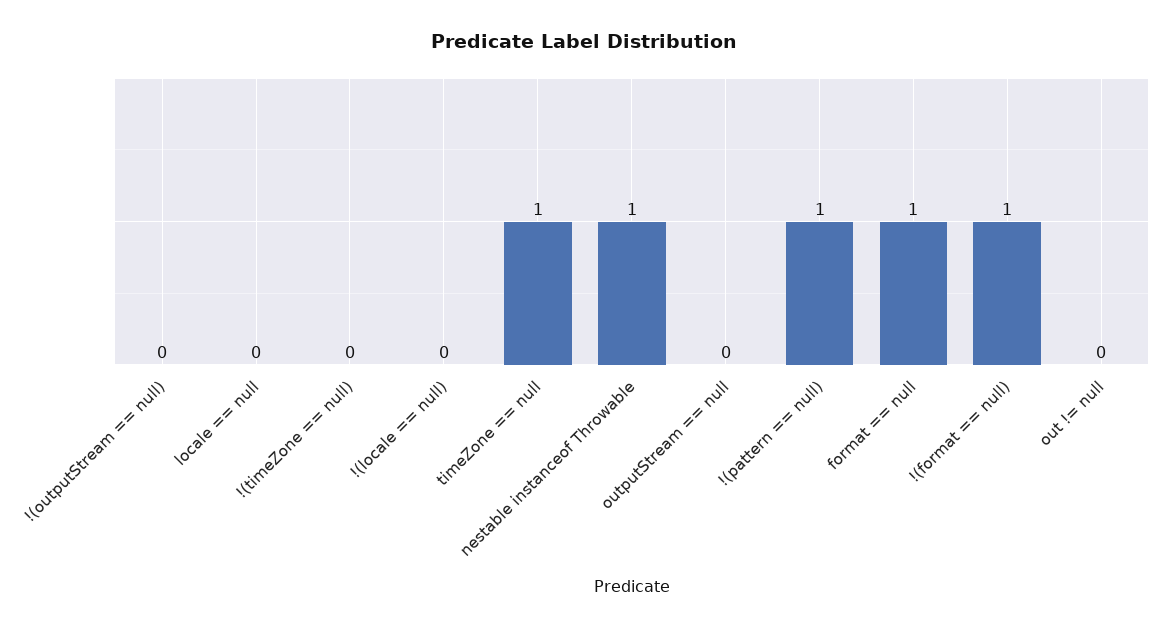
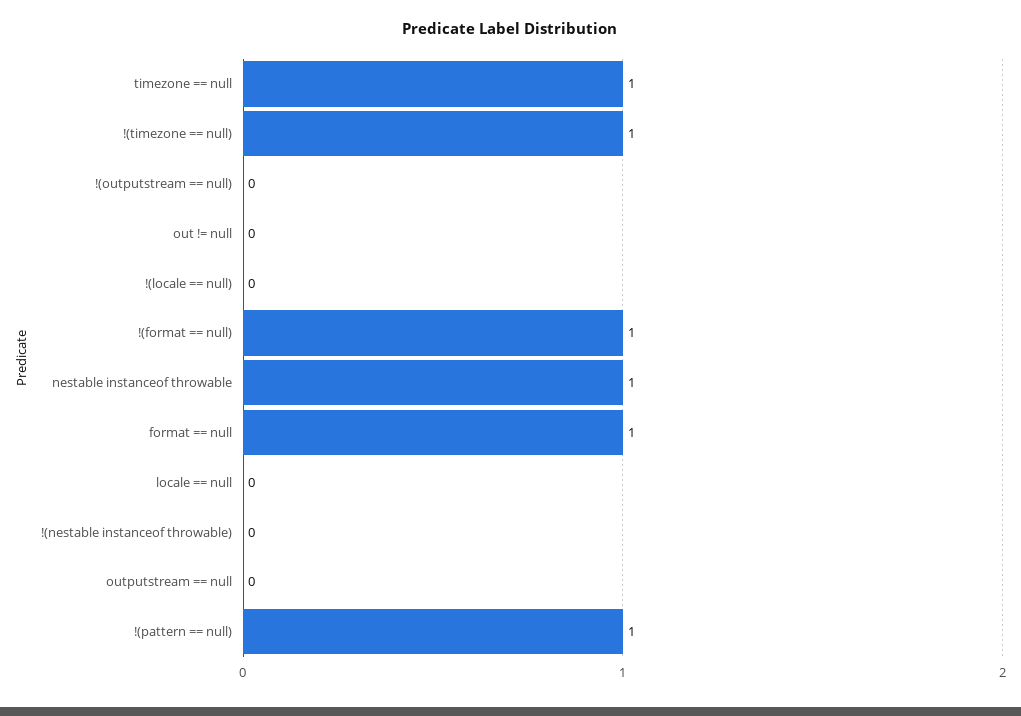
!(timeZone == null): 0 -> 1
!(nestable instanceof throwable): none -> 0

